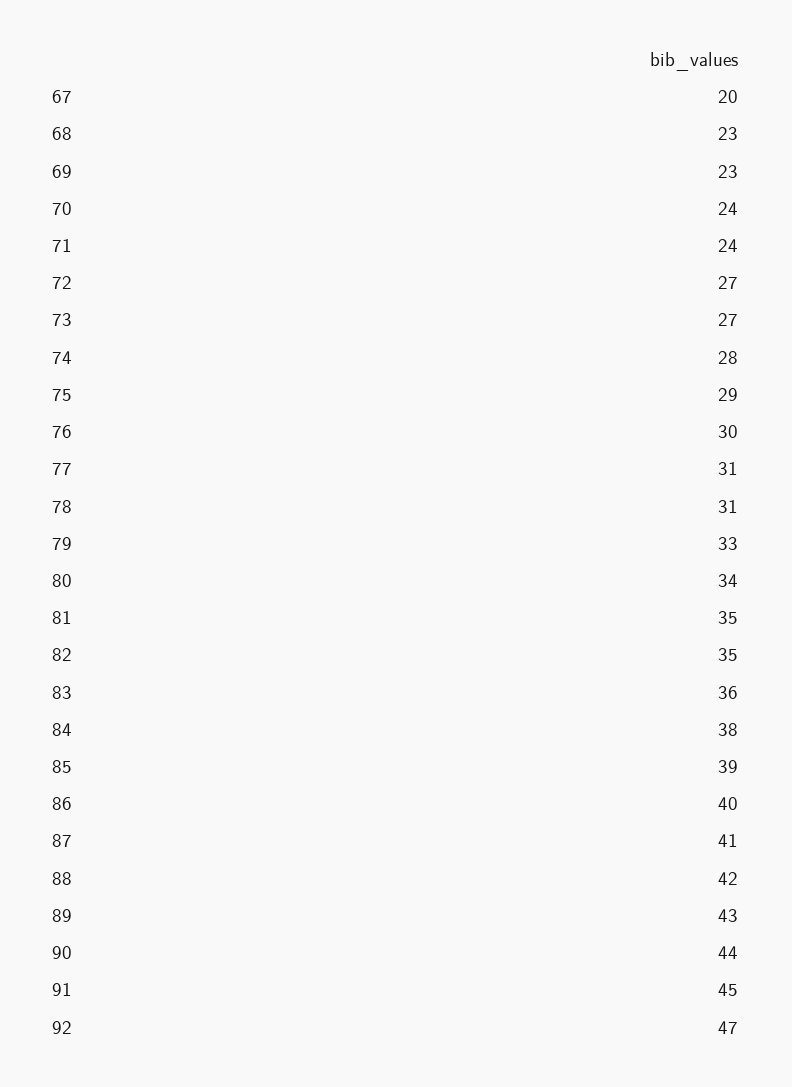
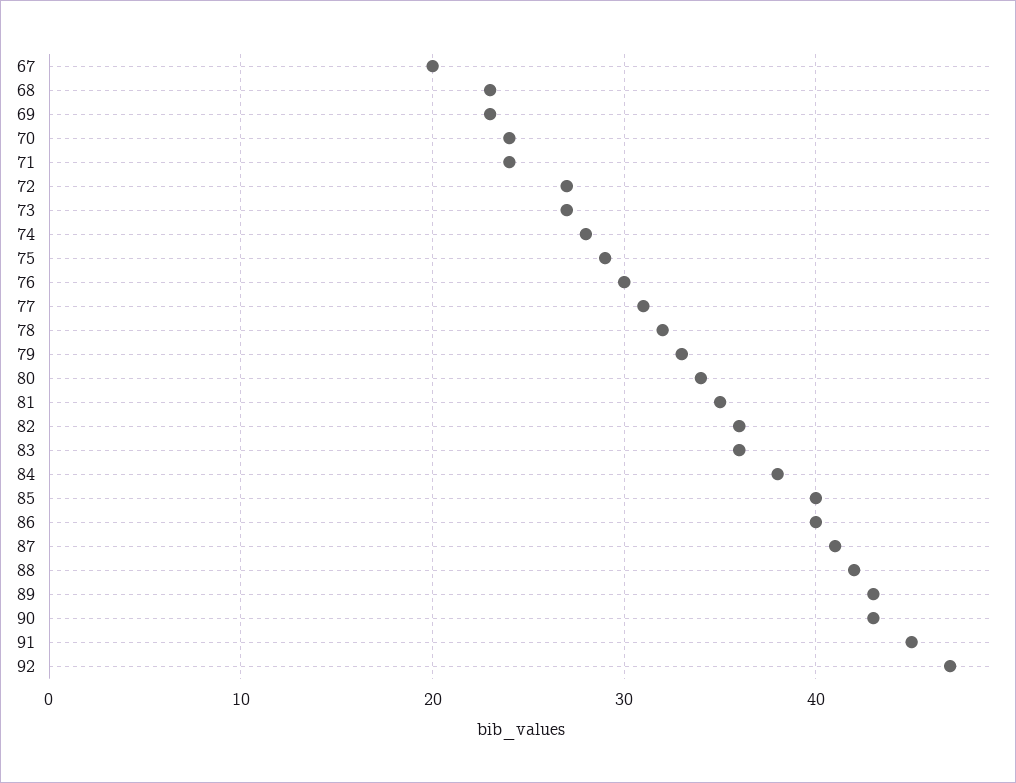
78: 31 -> 32
82: 35 -> 36
85: 39 -> 40
90: 44 -> 43

